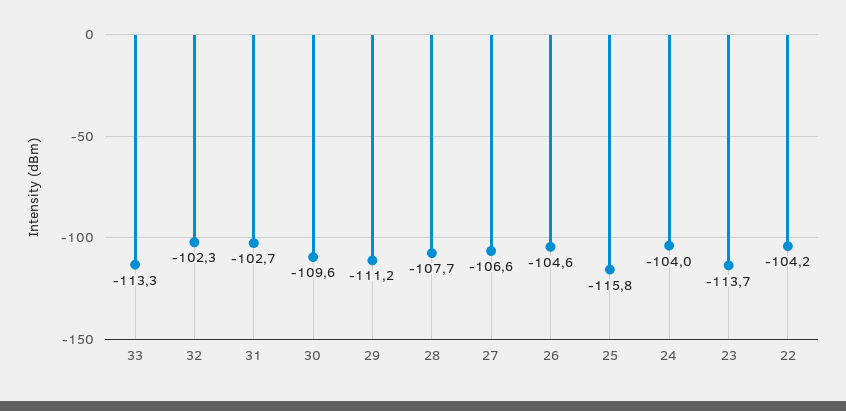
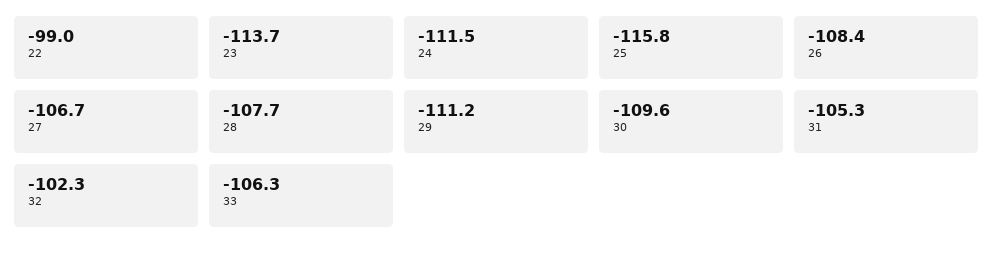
33: -113.3 -> -106.3
31: -102.7 -> -105.3
27: -106.6 -> -106.7
26: -104.6 -> -108.4
24: -104 -> -111.5
22: -104.2 -> -99

